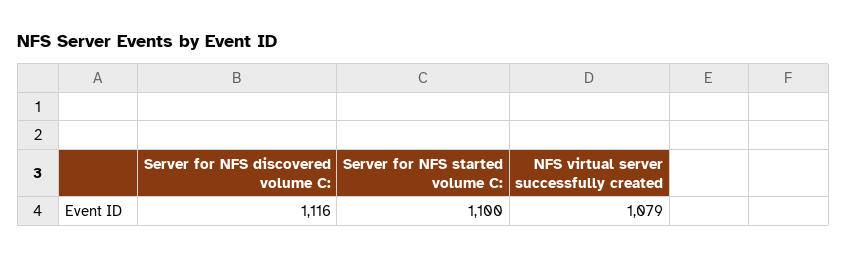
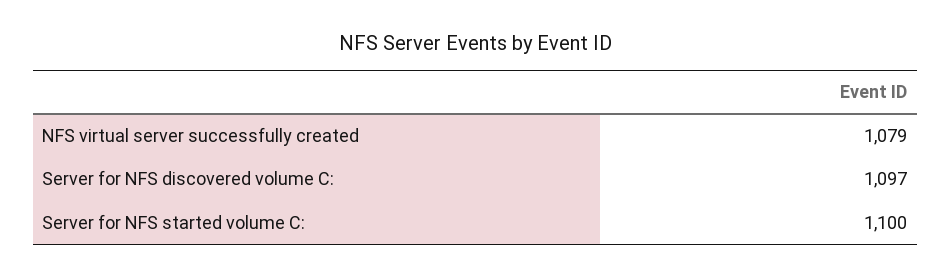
Server for NFS discovered volume C:: 1116 -> 1097

